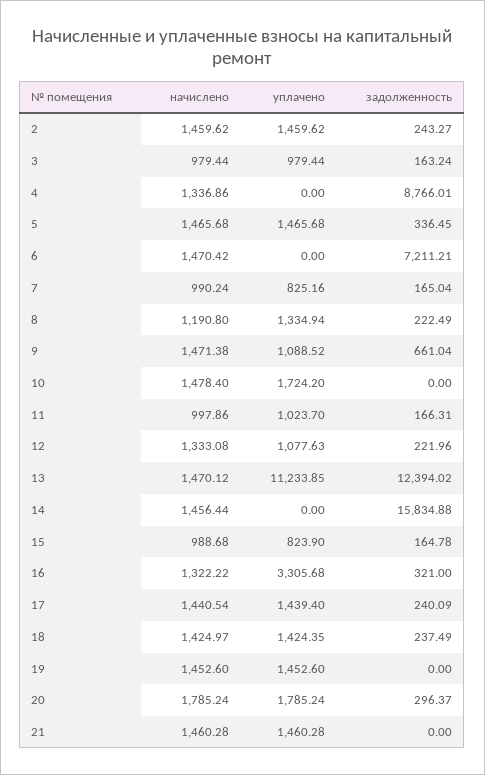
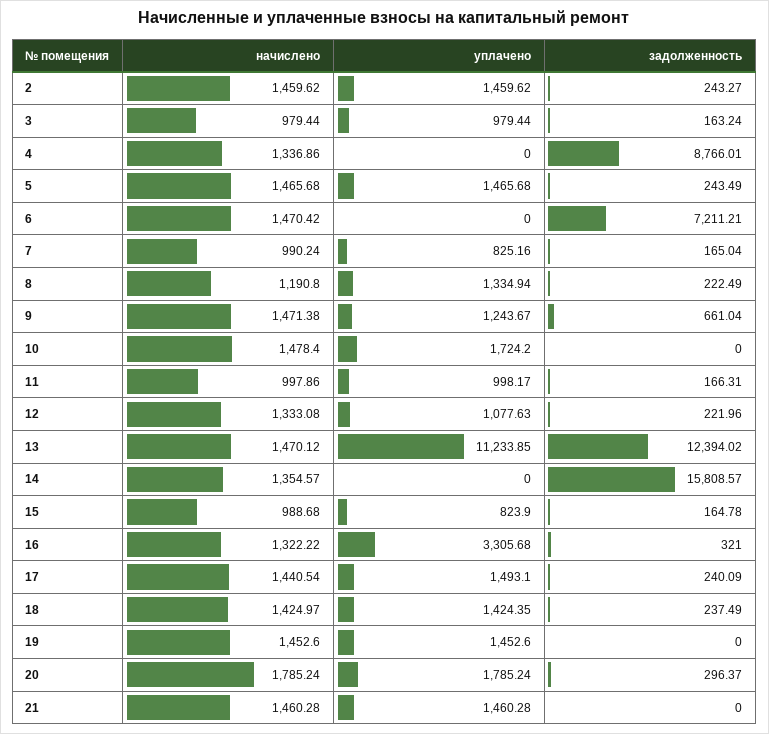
задолженность, 5: 336.45 -> 243.49
уплачено, 9: 1088.52 -> 1243.67
уплачено, 11: 1023.7 -> 998.17
начислено, 14: 1456.44 -> 1354.57
задолженность, 14: 15834.88 -> 15808.57
уплачено, 17: 1439.4 -> 1493.1

